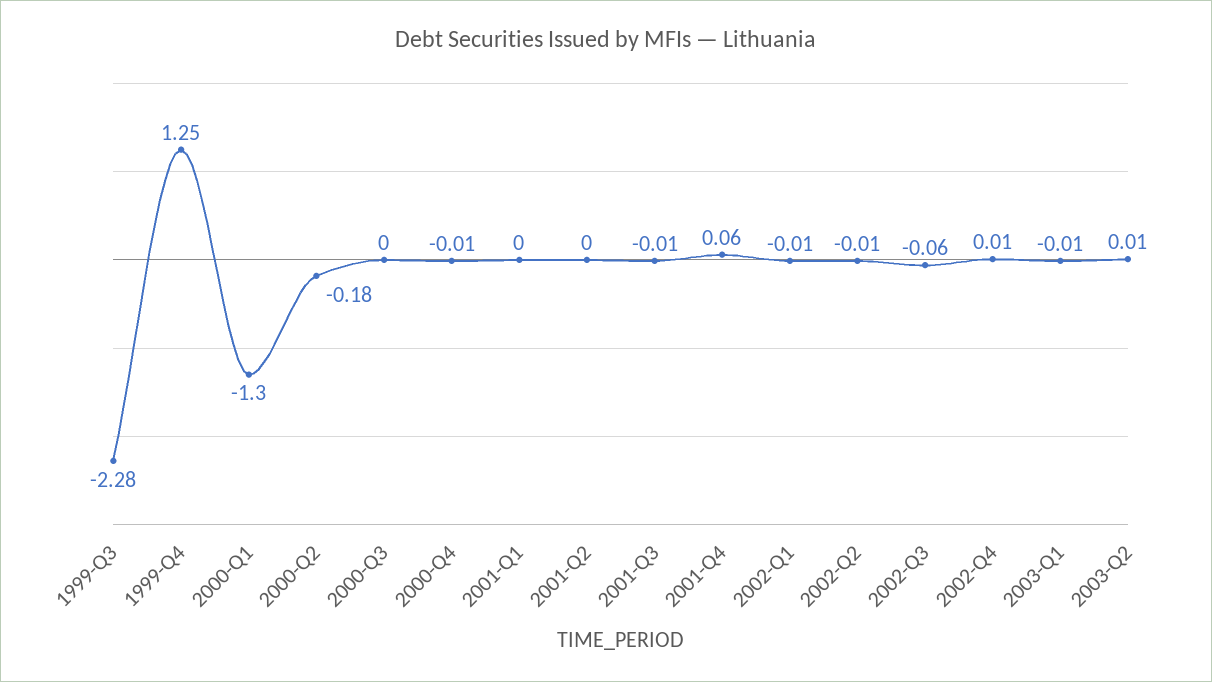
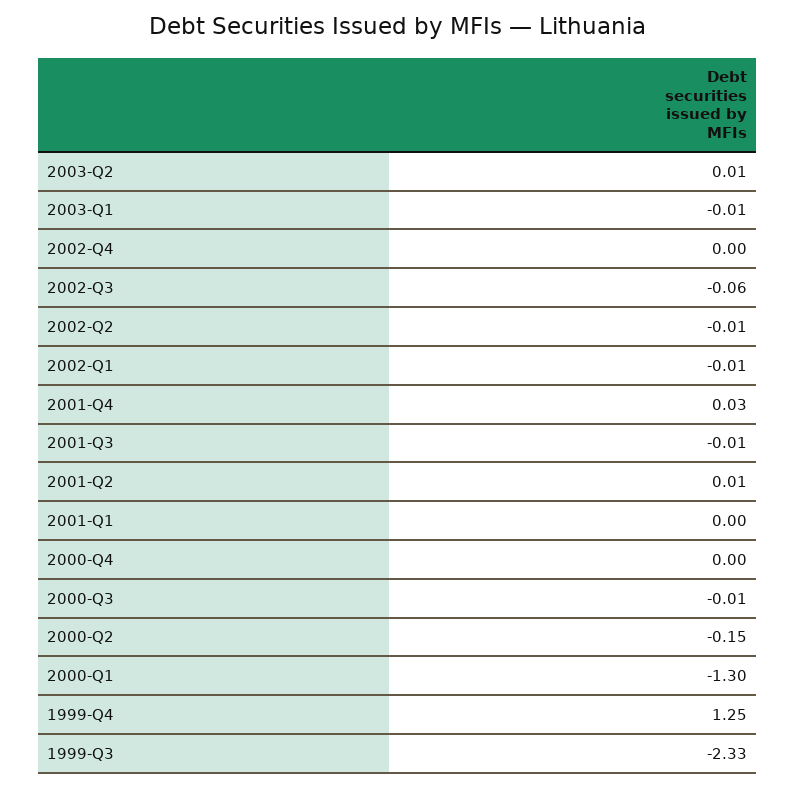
1999-Q3: -2.28 -> -2.33
2000-Q2: -0.18 -> -0.15
2000-Q3: 0 -> -0.01
2000-Q4: -0.01 -> 0
2001-Q2: 0 -> 0.01
2001-Q4: 0.06 -> 0.03
2002-Q4: 0.01 -> 0

